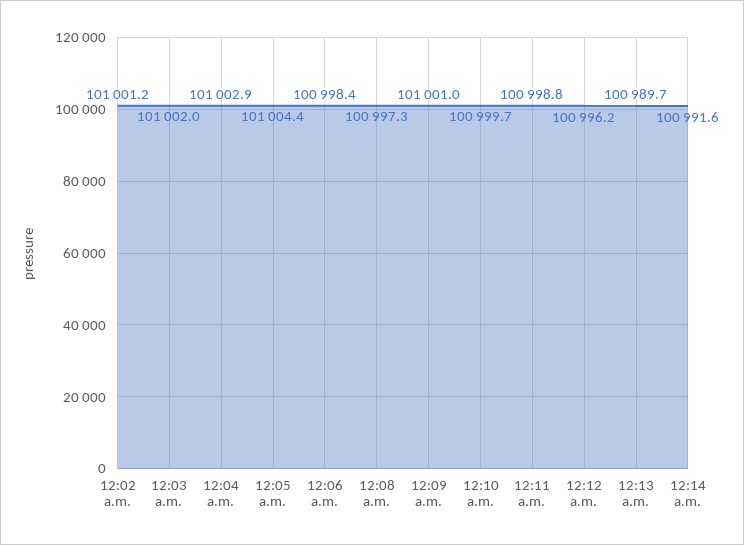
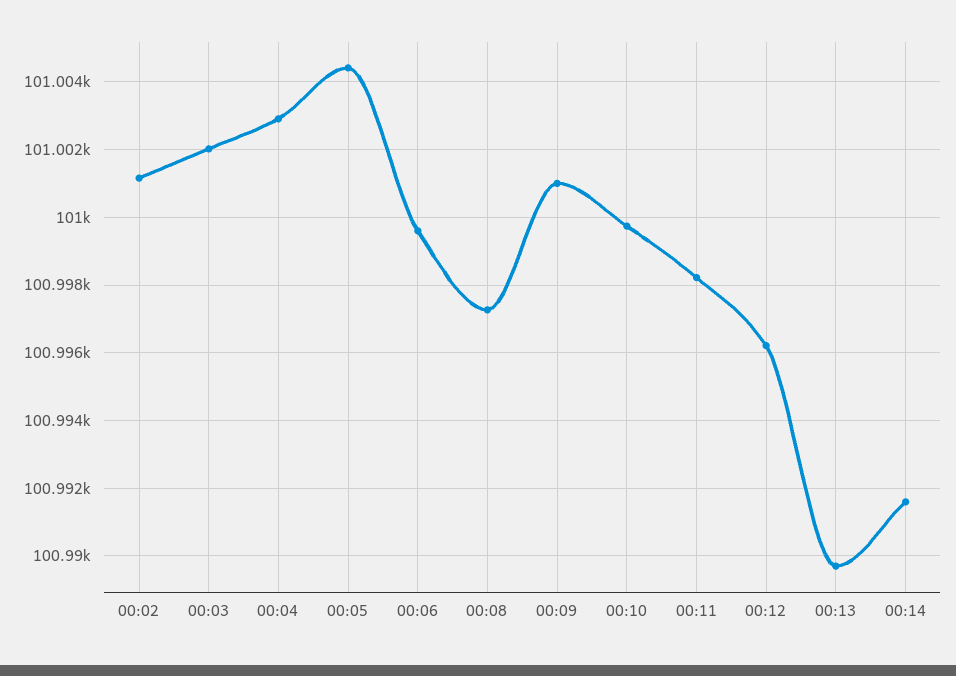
12:06 a.m.: 100998.4 -> 100999.6
12:11 a.m.: 100998.8 -> 100998.2

